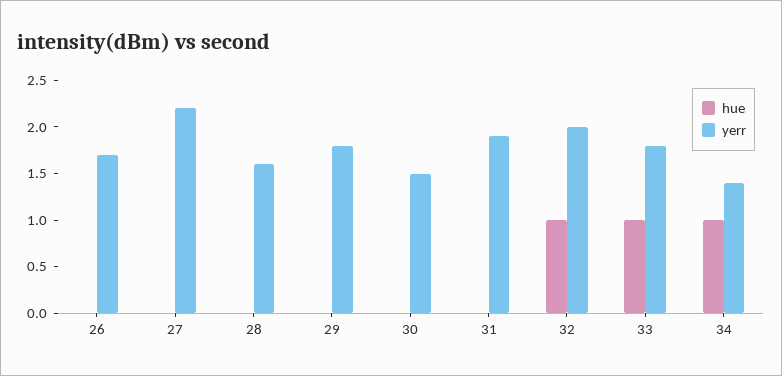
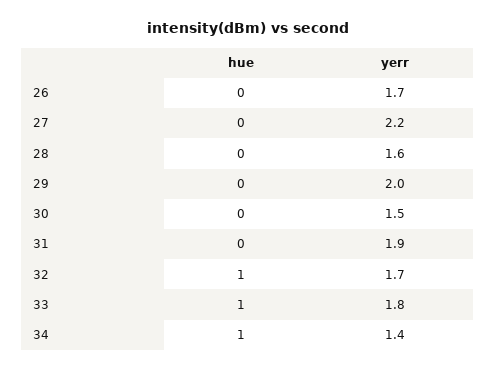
yerr, 29: 1.8 -> 2
yerr, 32: 2 -> 1.7

